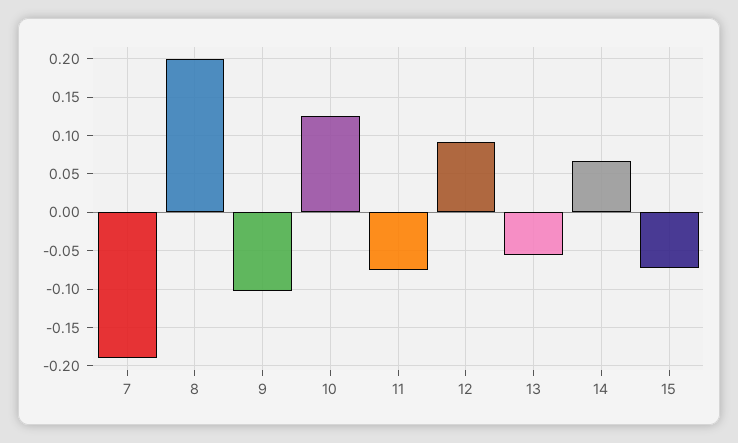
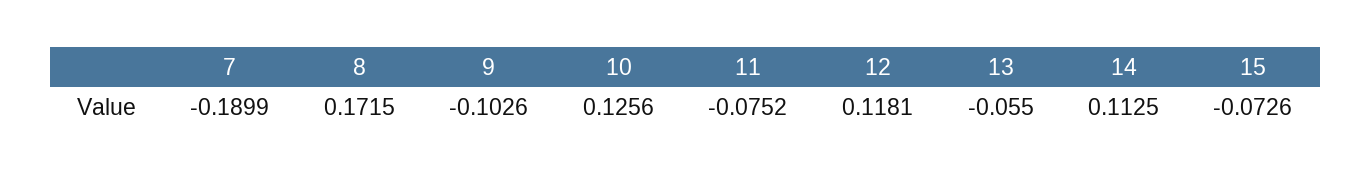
8: 0.2 -> 0.1715
12: 0.09 -> 0.1181
14: 0.07 -> 0.1125

